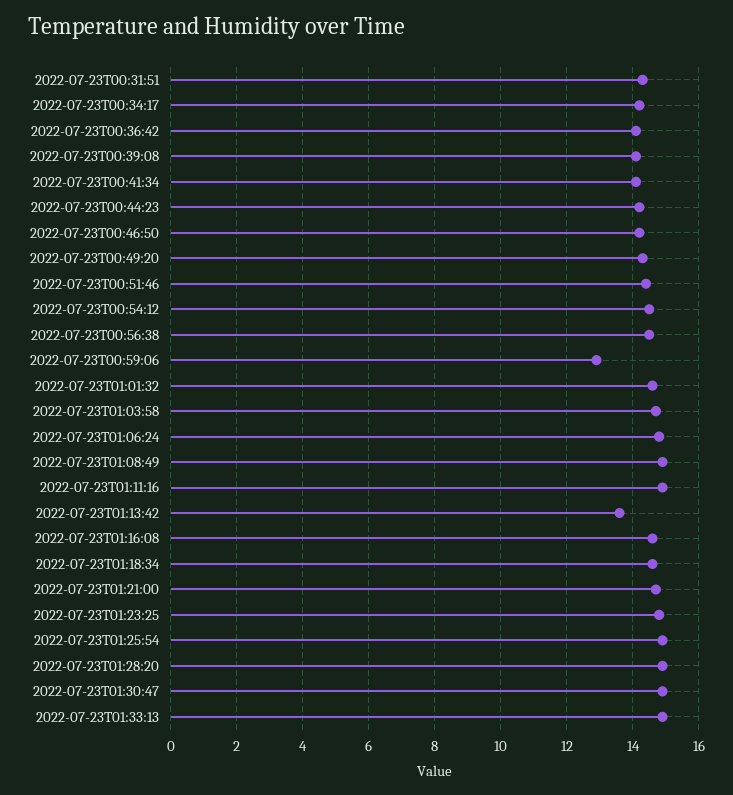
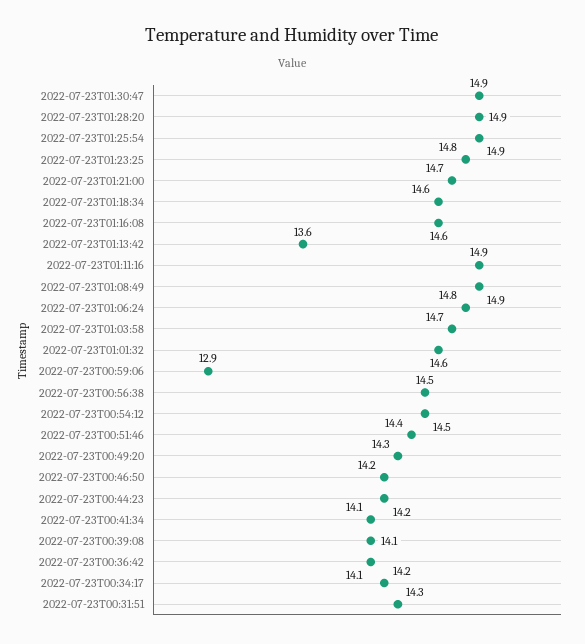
2022-07-23T01:33:13: 15 -> none

